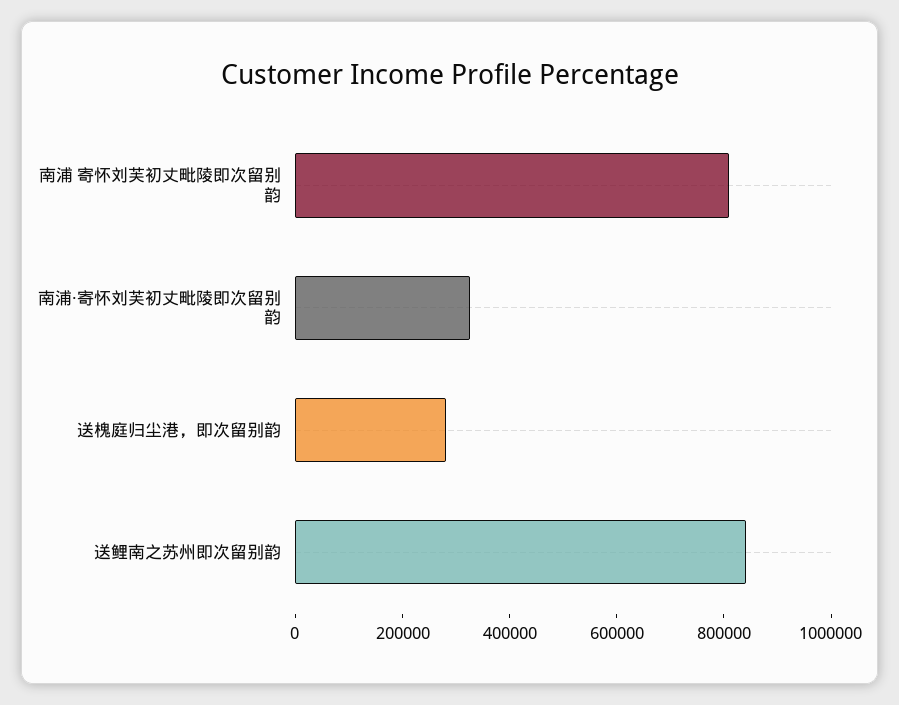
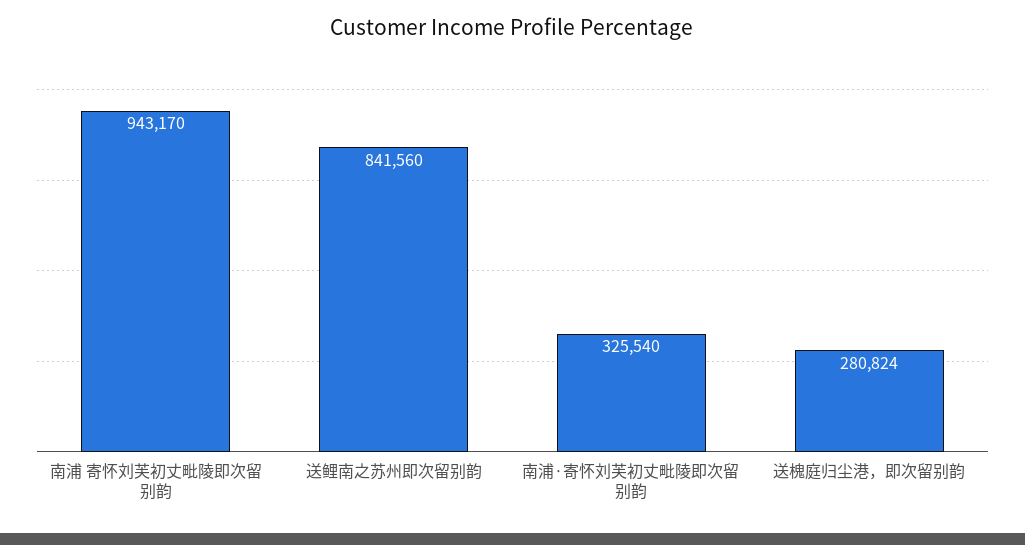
南浦 寄怀刘芙初丈毗陵即次留别韵: 800000 -> 943170

